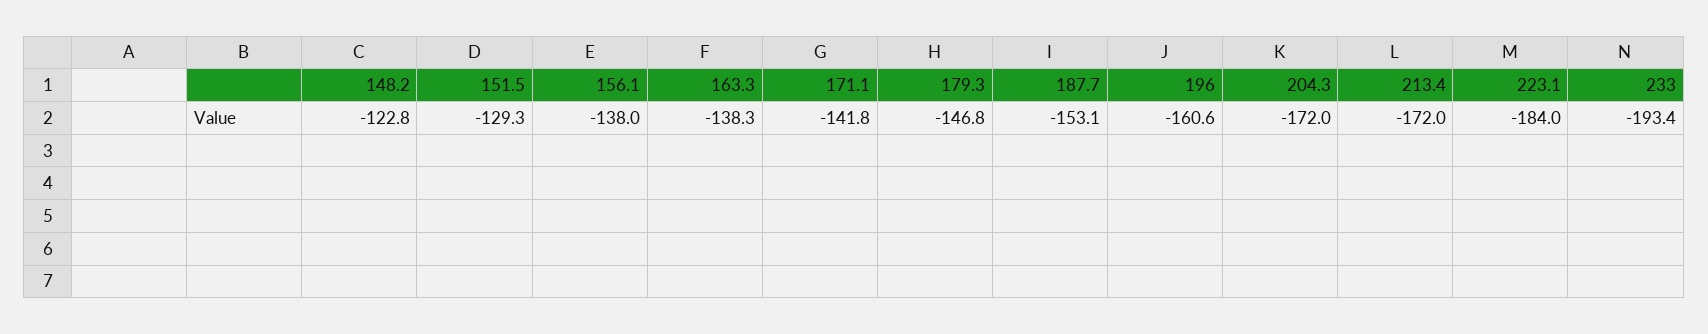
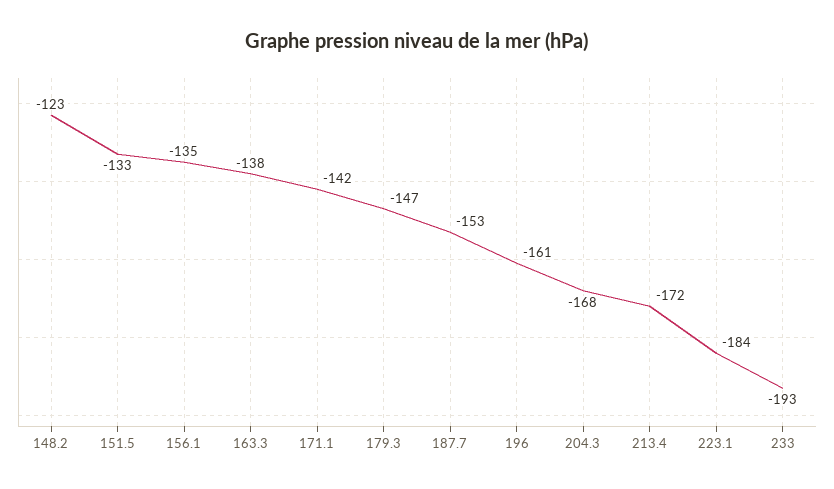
151.5: -129.3 -> -133
156.1: -138 -> -135
204.3: -172 -> -168

